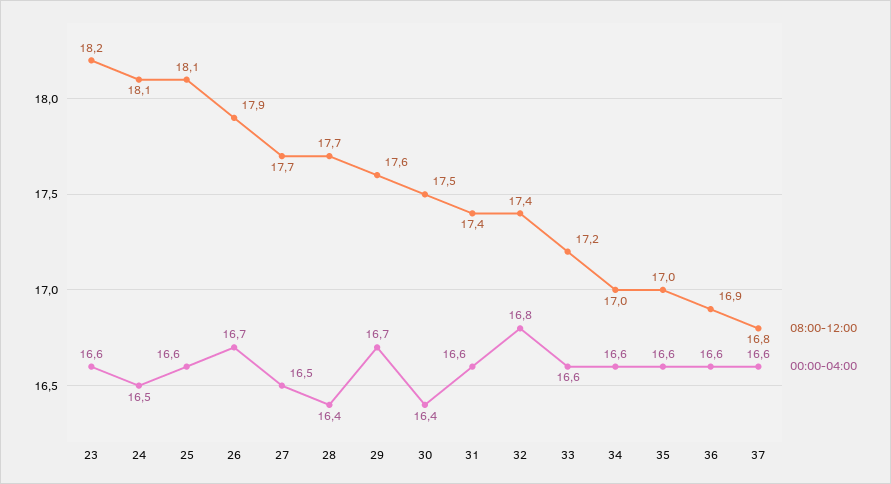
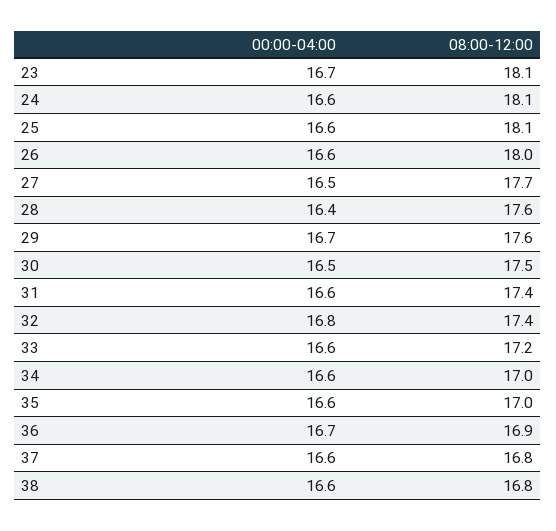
08:00-12:00, 23: 18.2 -> 18.1
00:00-04:00, 23: 16.6 -> 16.7
00:00-04:00, 24: 16.5 -> 16.6
08:00-12:00, 26: 17.9 -> 18
00:00-04:00, 26: 16.7 -> 16.6
08:00-12:00, 28: 17.7 -> 17.6
00:00-04:00, 30: 16.4 -> 16.5
00:00-04:00, 36: 16.6 -> 16.7
00:00-04:00, 38: none -> 16.6
08:00-12:00, 38: none -> 16.8

